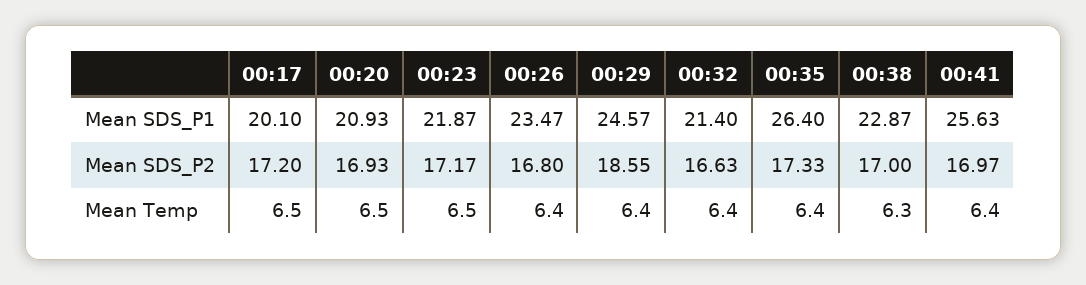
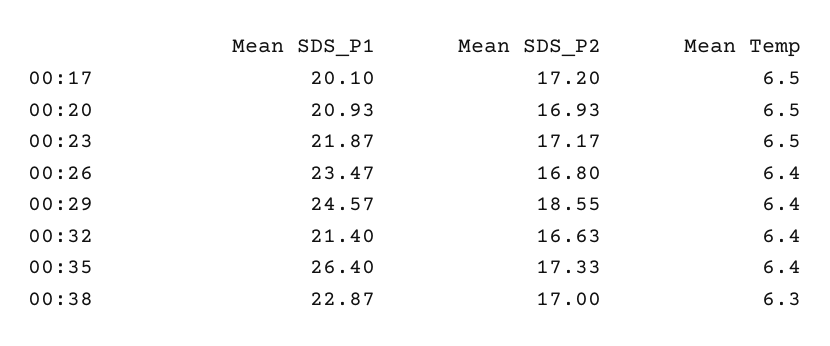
00:41, Mean SDS_P1: 25.63 -> none
00:41, Mean SDS_P2: 16.97 -> none
00:41, Mean Temp: 6.4 -> none

